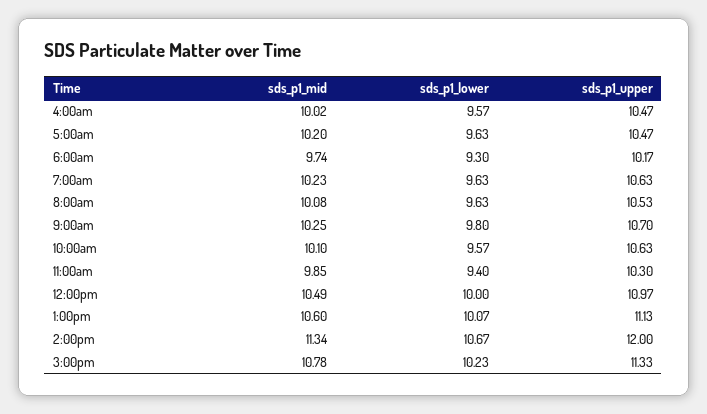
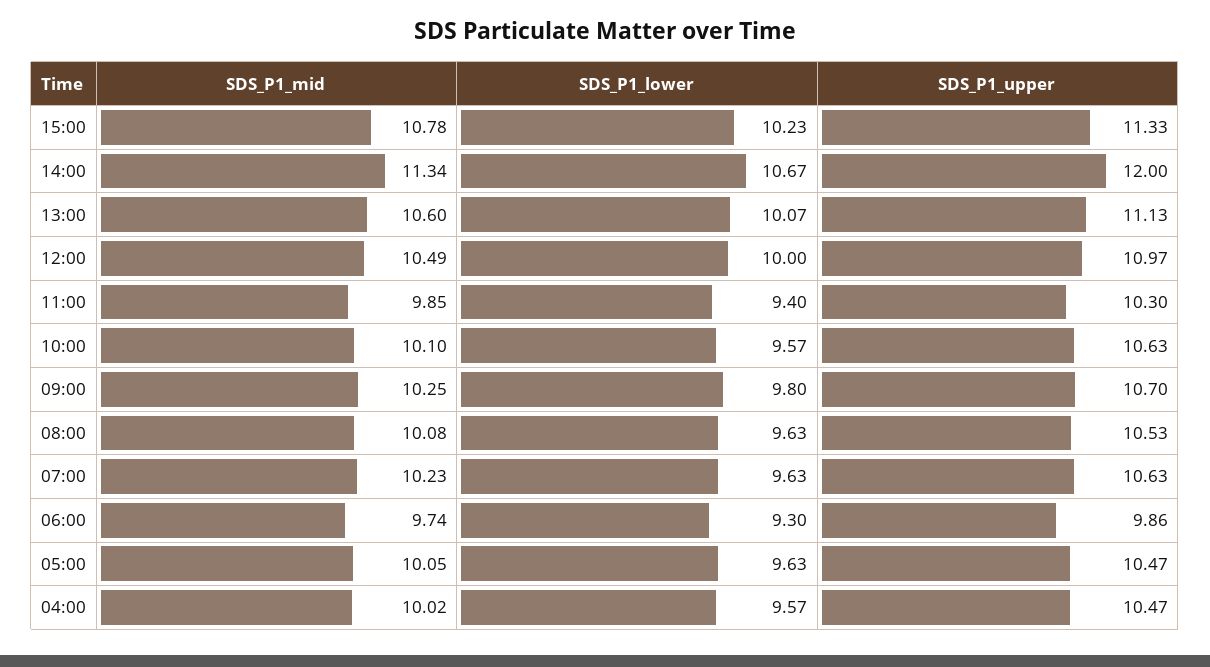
sds_p1_mid, 5:00am: 10.2 -> 10.05
sds_p1_upper, 6:00am: 10.17 -> 9.86

